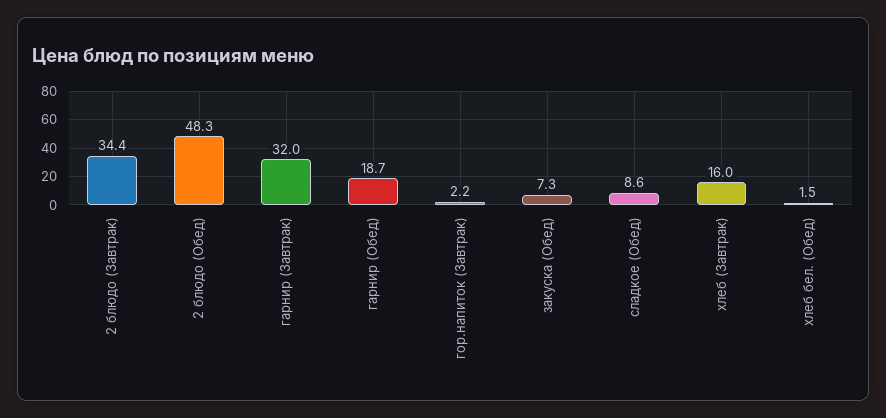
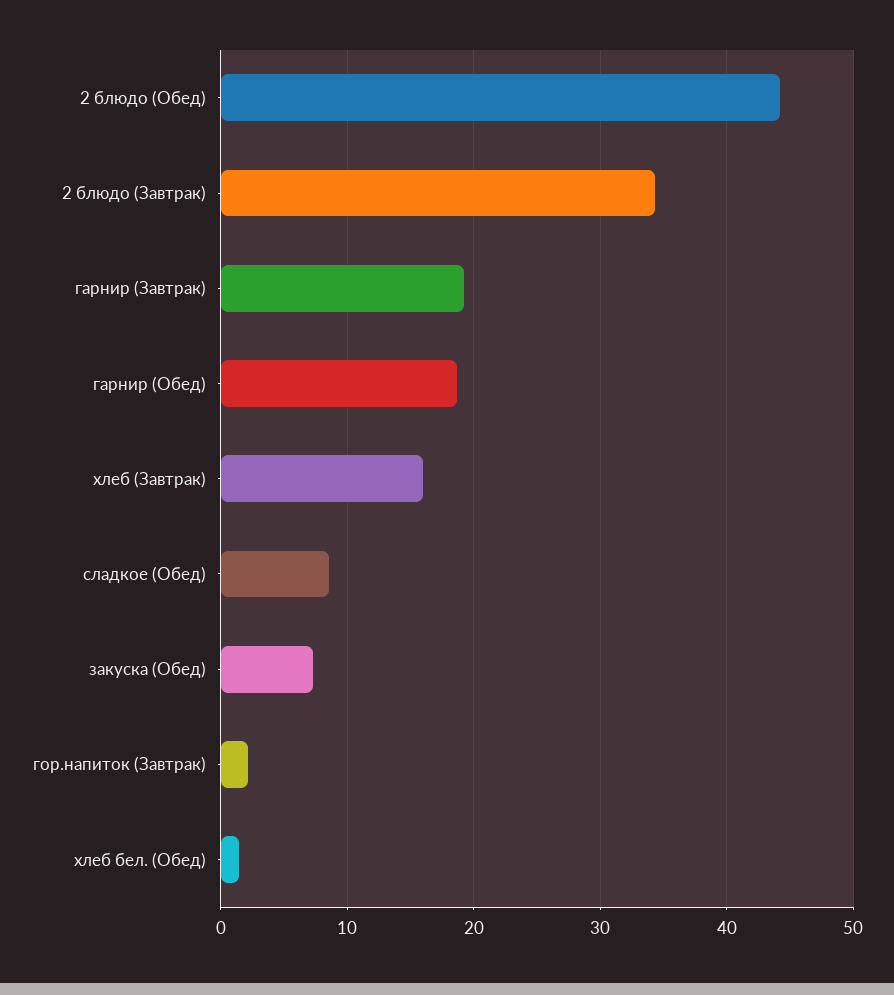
2 блюдо (Обед): 48.3 -> 44
гарнир (Завтрак): 32 -> 19

